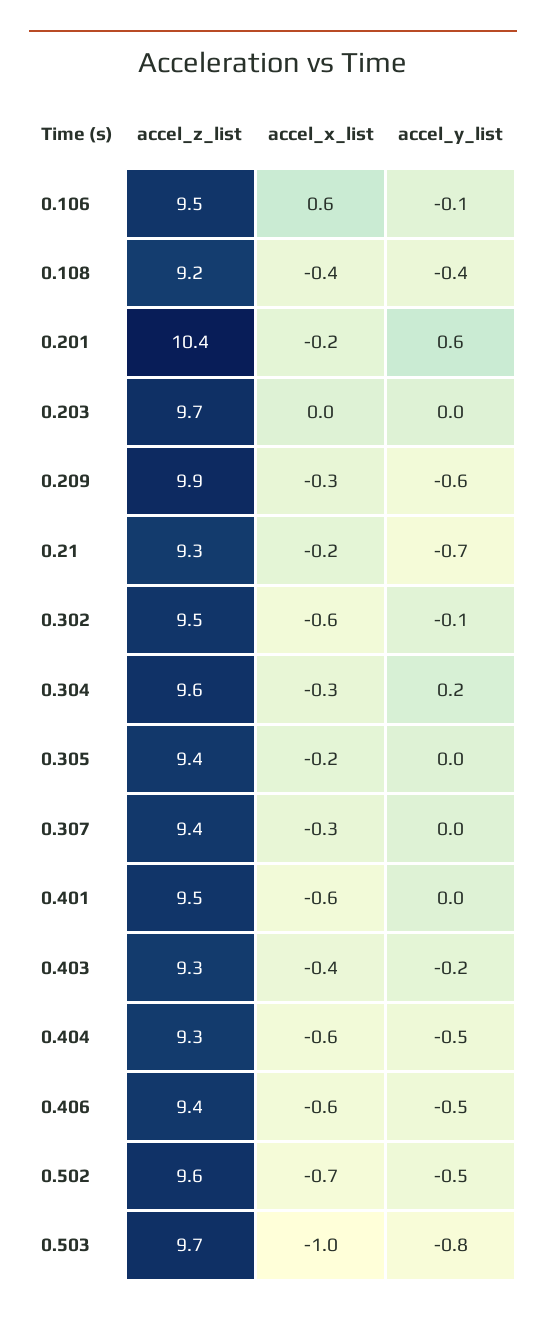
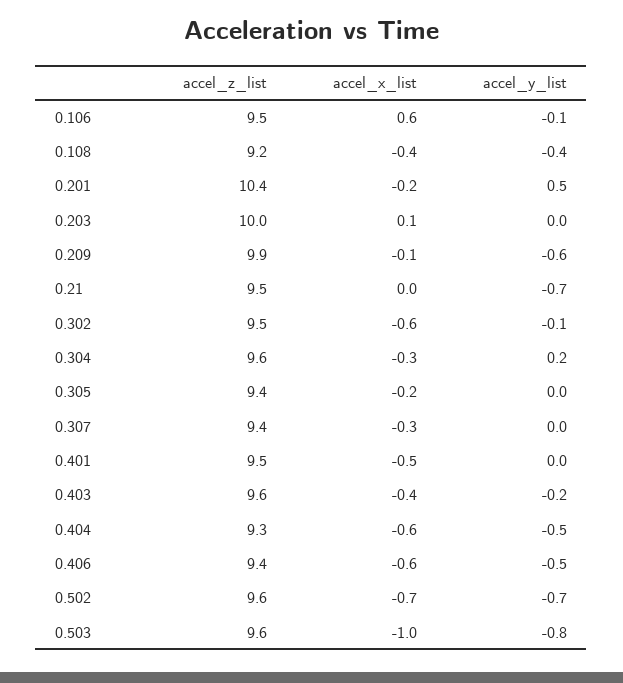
accel_y_list, 0.201: 0.6 -> 0.5
accel_z_list, 0.203: 9.7 -> 10
accel_x_list, 0.203: 0 -> 0.1
accel_x_list, 0.209: -0.3 -> -0.1
accel_z_list, 0.21: 9.3 -> 9.5
accel_x_list, 0.21: -0.2 -> 0
accel_x_list, 0.401: -0.6 -> -0.5
accel_z_list, 0.403: 9.3 -> 9.6
accel_y_list, 0.502: -0.5 -> -0.7
accel_z_list, 0.503: 9.7 -> 9.6

